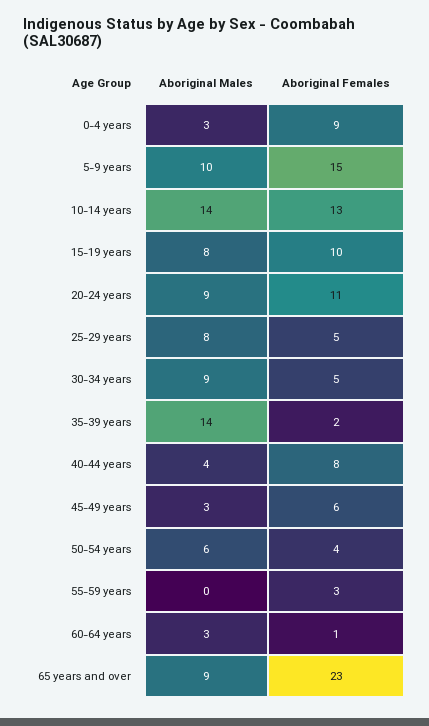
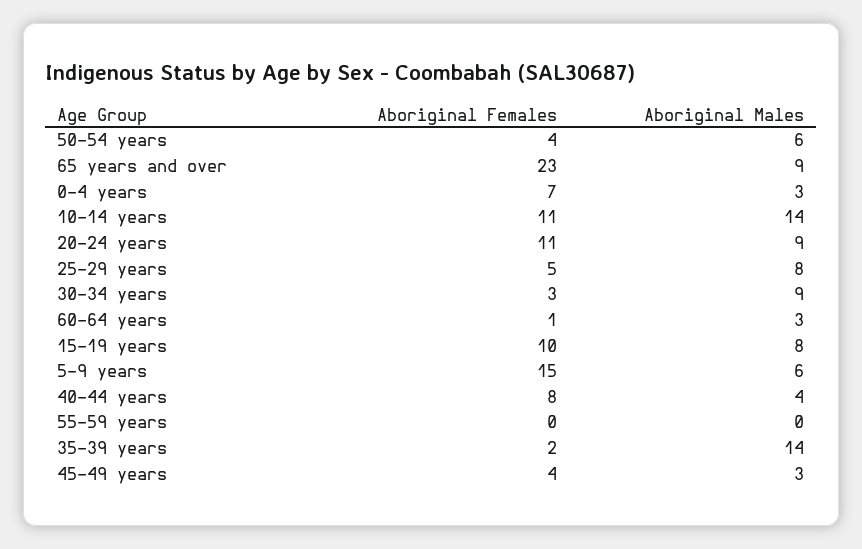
Aboriginal Females, 0-4 years: 9 -> 7
Aboriginal Males, 5-9 years: 10 -> 6
Aboriginal Females, 10-14 years: 13 -> 11
Aboriginal Females, 30-34 years: 5 -> 3
Aboriginal Females, 45-49 years: 6 -> 4
Aboriginal Females, 55-59 years: 3 -> 0

